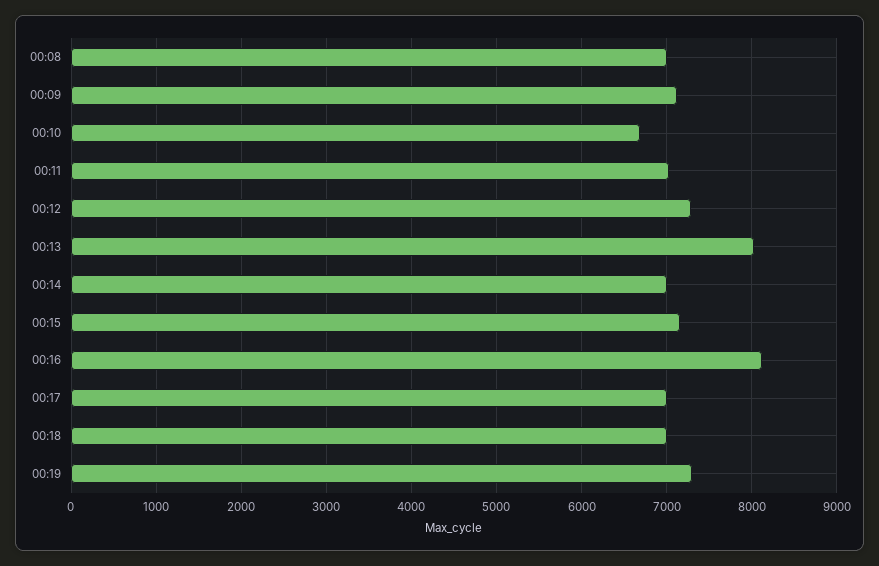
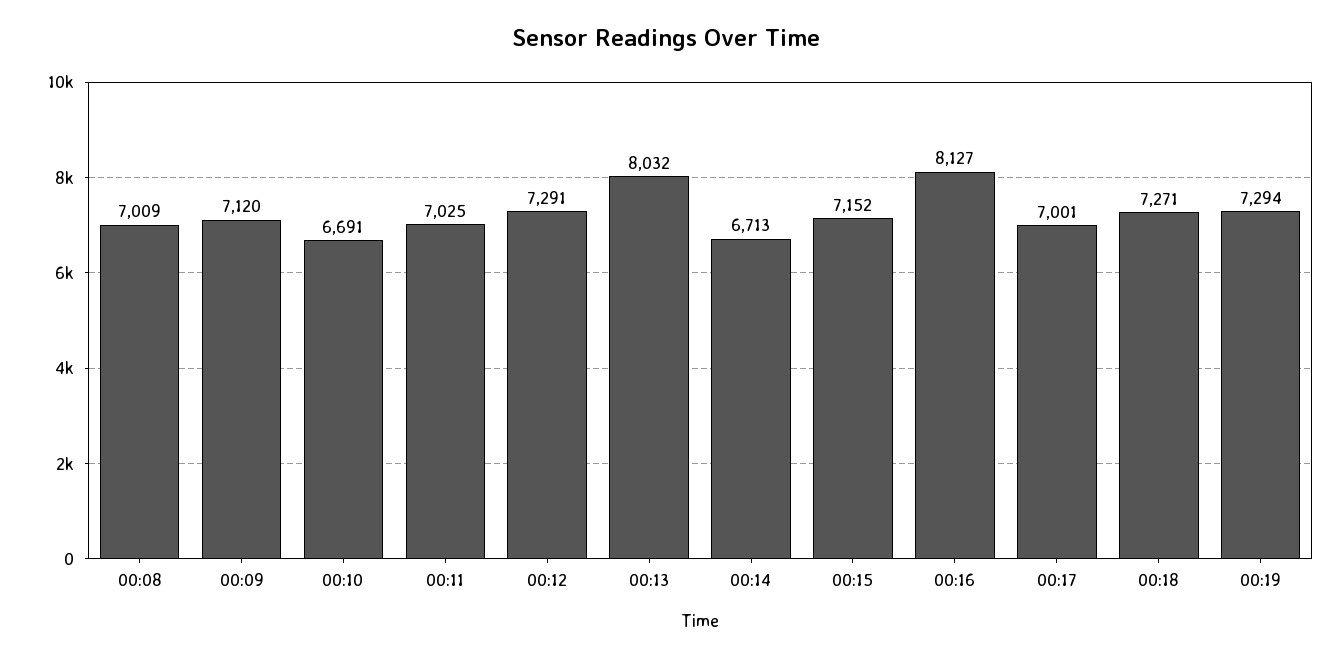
00:14: 7000 -> 6713
00:18: 7000 -> 7271

